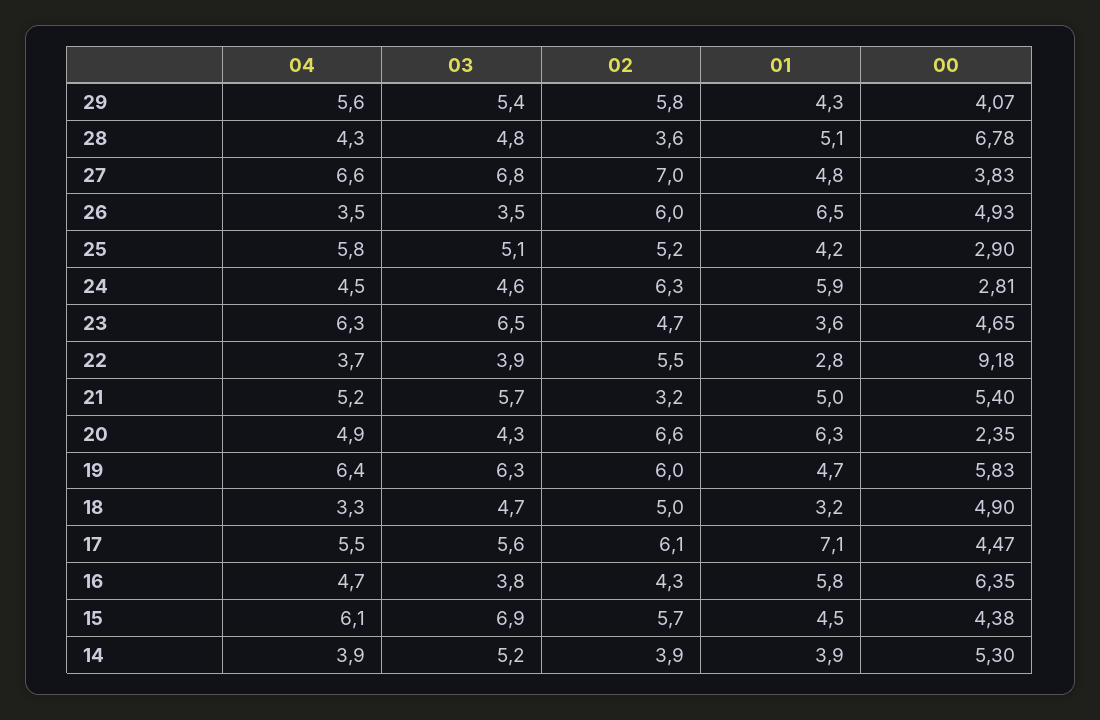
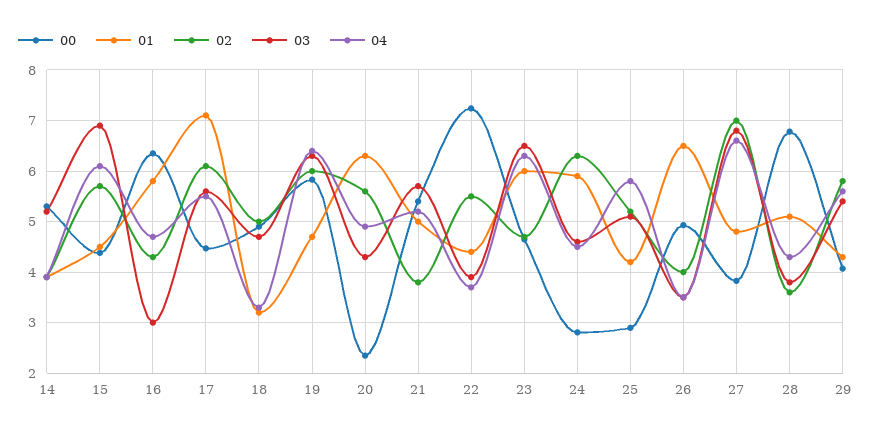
03, 28: 4.8 -> 3.8
02, 26: 6 -> 4
01, 23: 3.6 -> 6
01, 22: 2.8 -> 4.4
00, 22: 9.18 -> 7.2
02, 21: 3.2 -> 3.8
02, 20: 6.6 -> 5.6
03, 16: 3.8 -> 3

